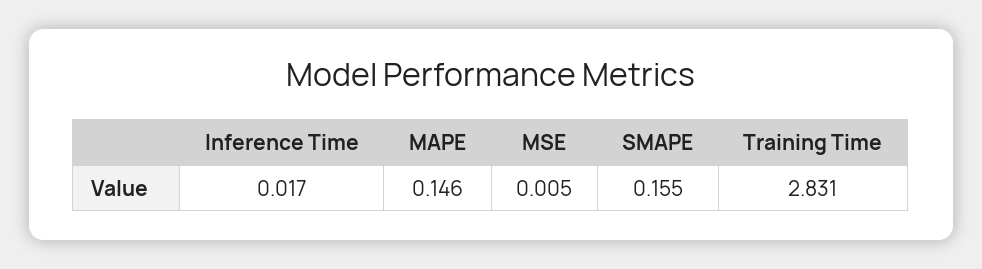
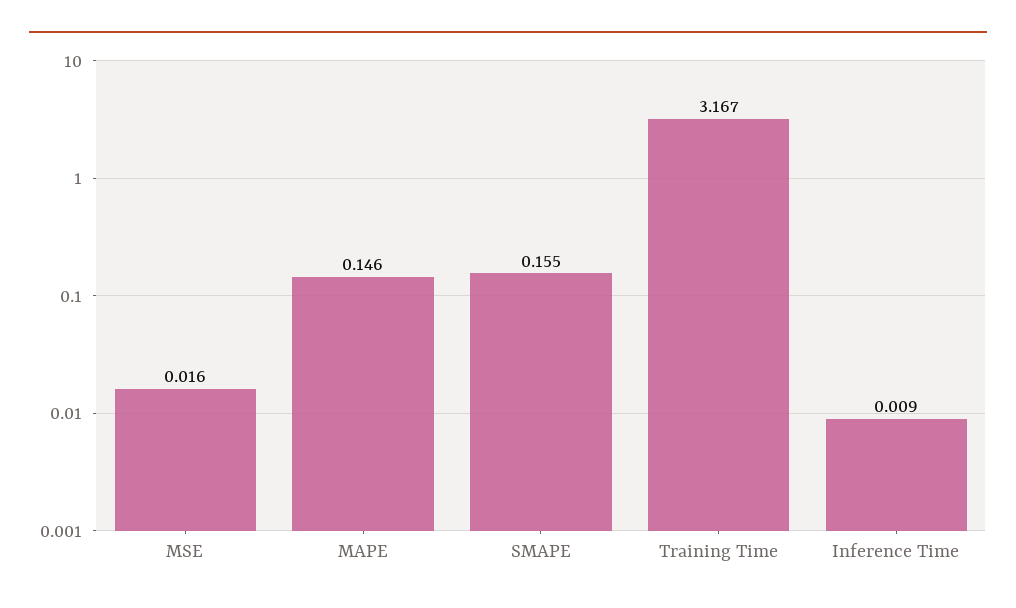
Inference Time: 0.017 -> 0.009
MSE: 0.005 -> 0.016
Training Time: 2.831 -> 3.167

